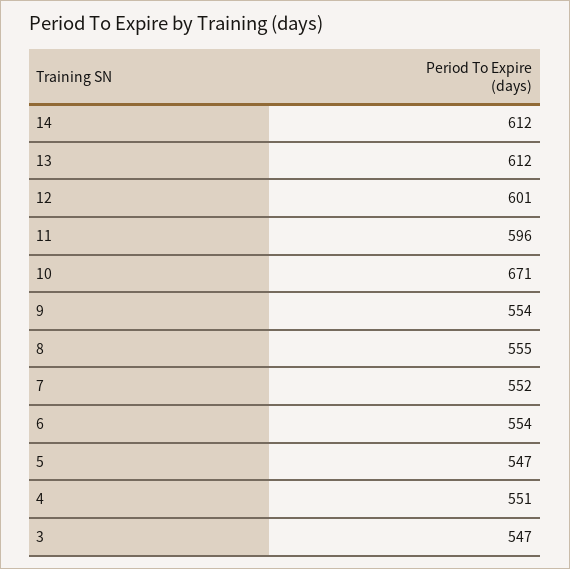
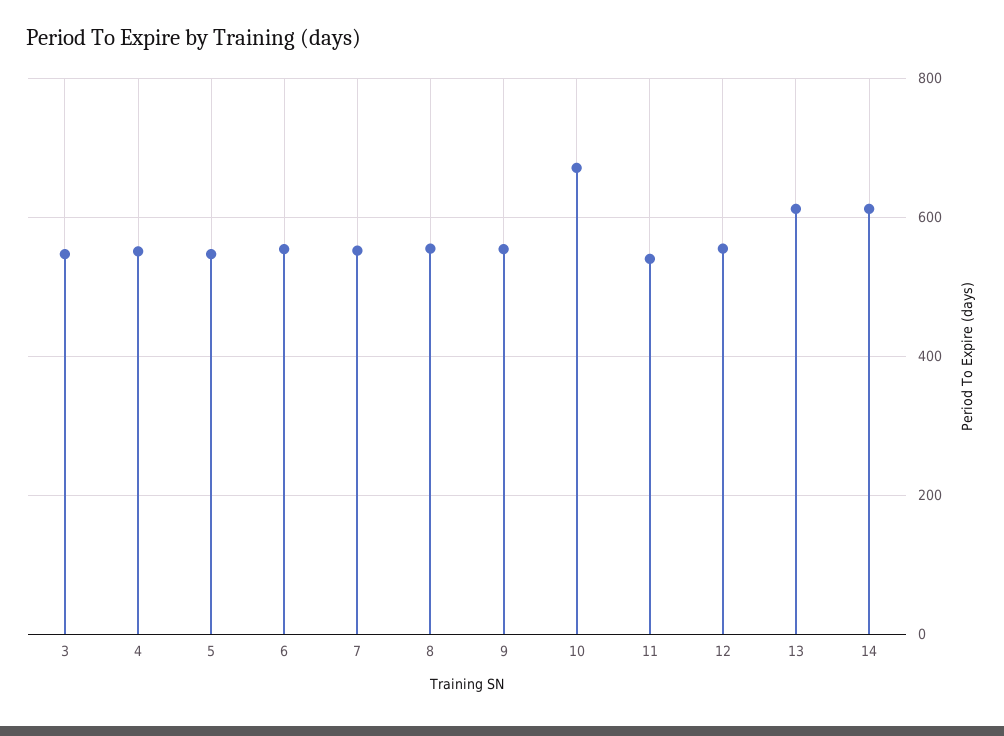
12: 601 -> 560
11: 596 -> 540

